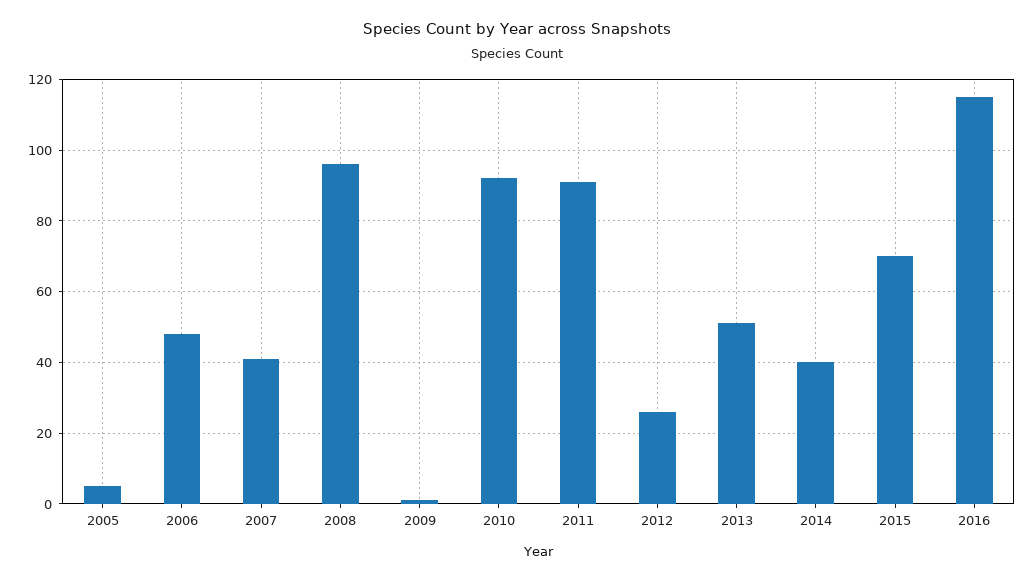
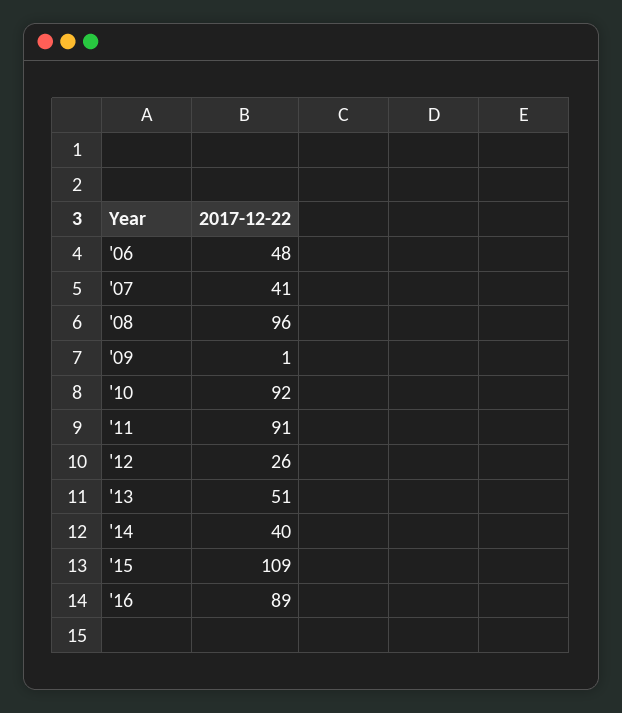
2005: 5 -> none
2015: 70 -> 109
2016: 115 -> 89

